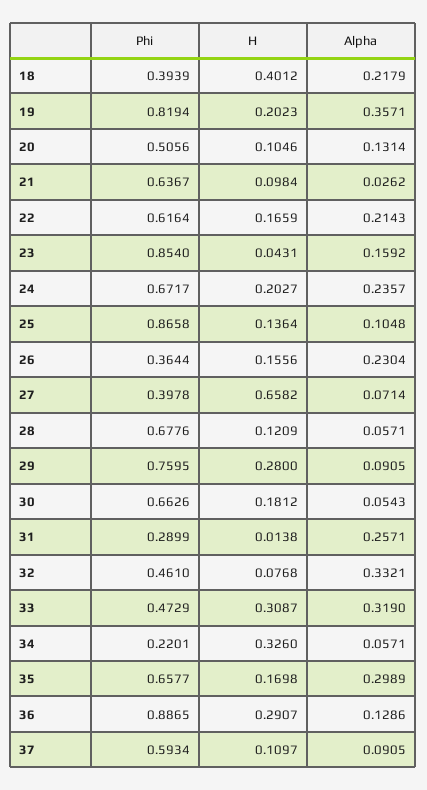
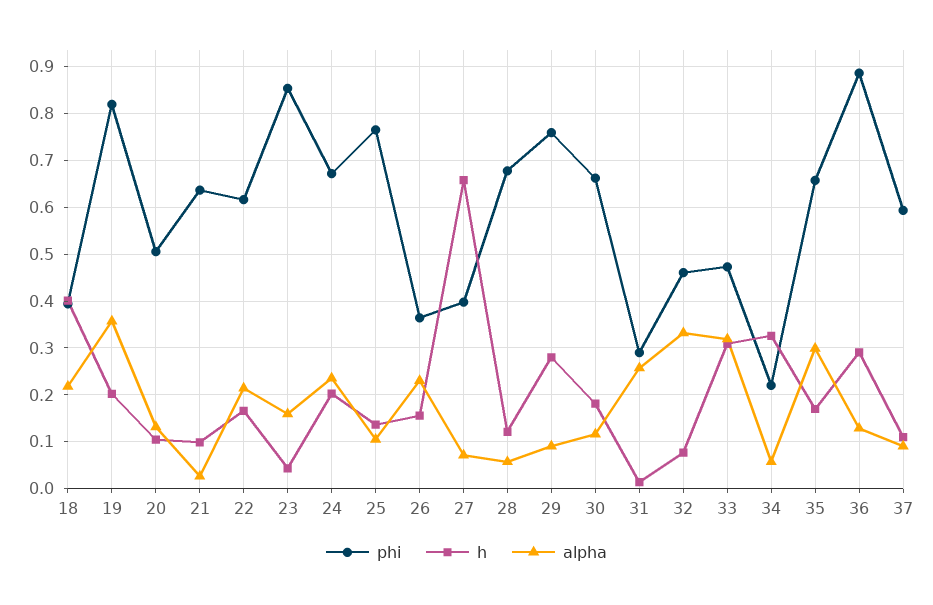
Phi, 25: 0.8658 -> 0.76
Alpha, 30: 0.0543 -> 0.12

